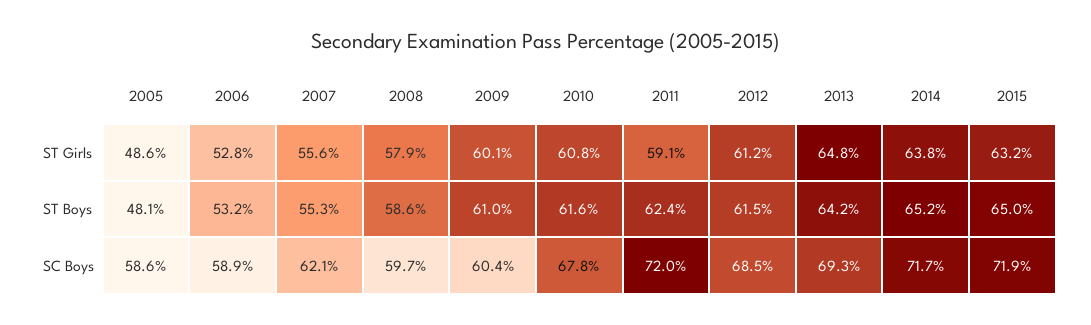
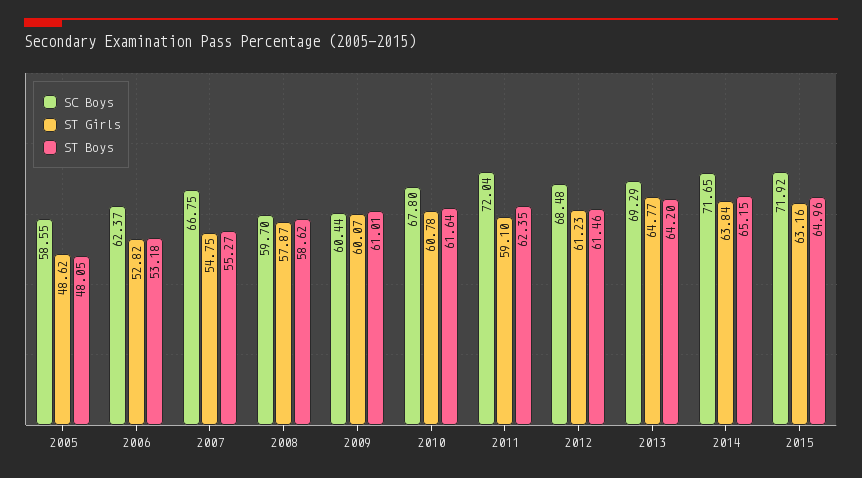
ST Girls, 2007: 55.6 -> 54.75
SC Boys, 2006: 58.9 -> 62.37
SC Boys, 2007: 62.1 -> 66.75

